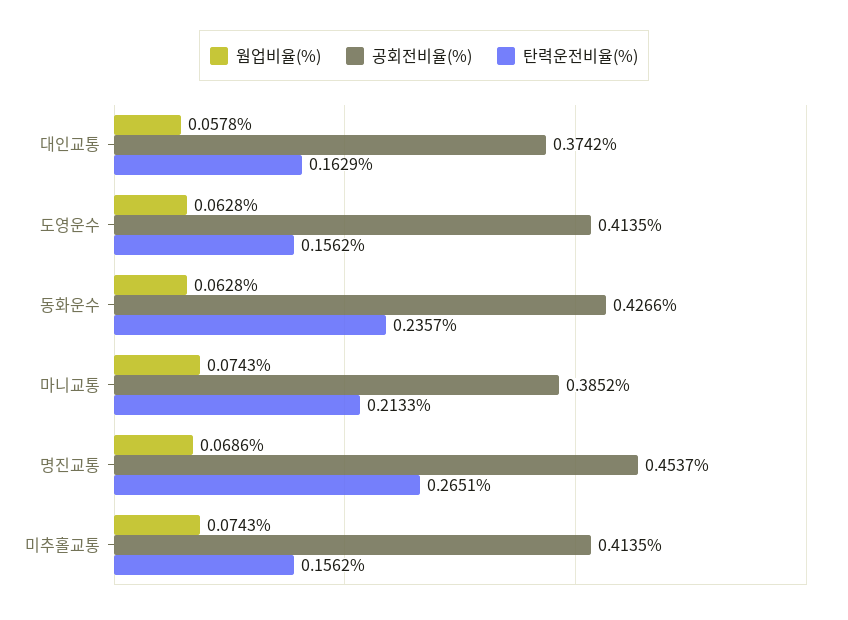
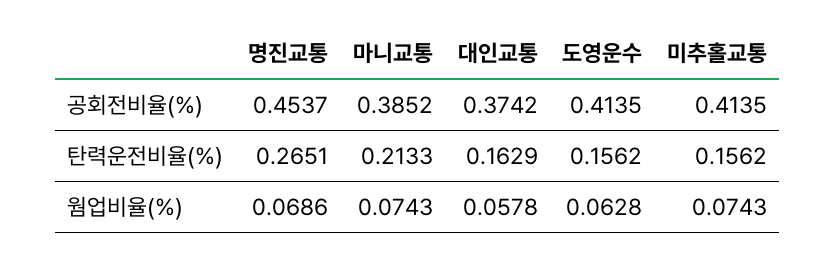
웜업비율(%), 동화운수: 0.0628 -> none
공회전비율(%), 동화운수: 0.4266 -> none
탄력운전비율(%), 동화운수: 0.2357 -> none

